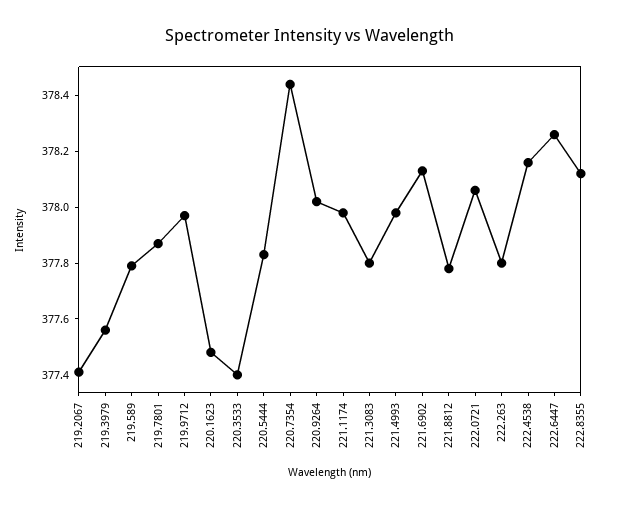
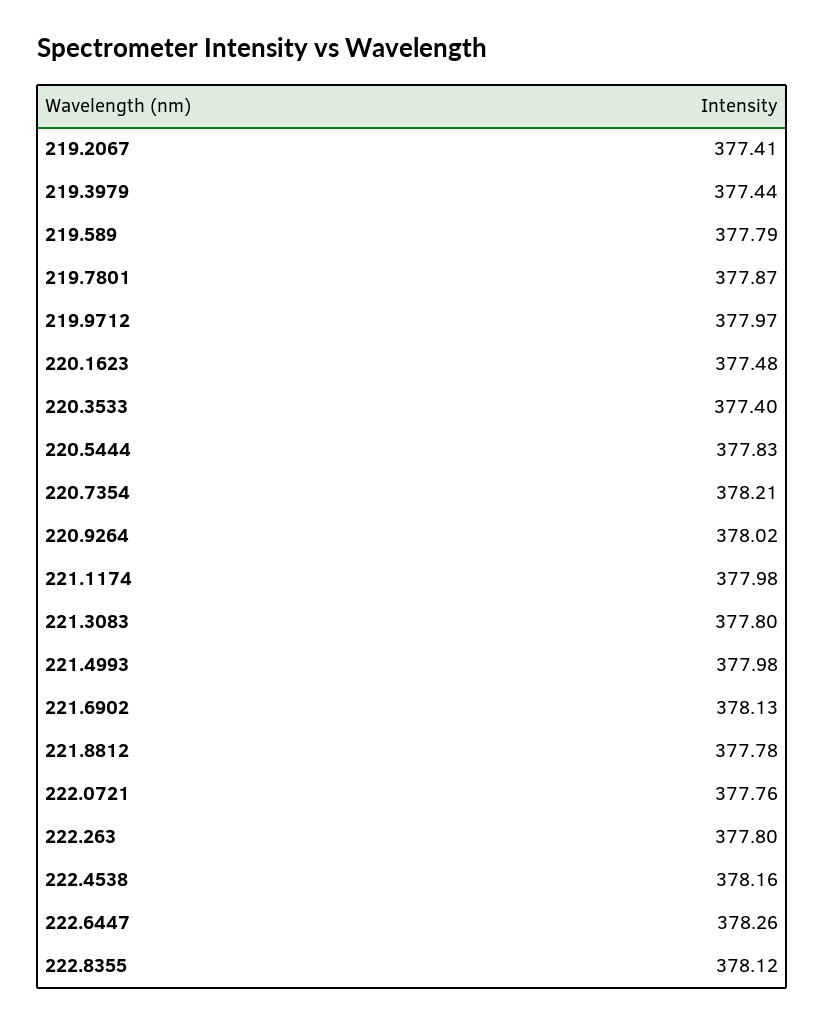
219.3979: 377.55 -> 377.44
220.7354: 378.45 -> 378.21
222.0721: 378.05 -> 377.76

